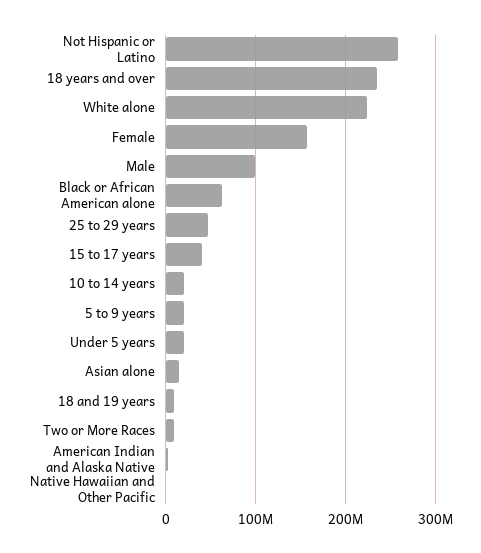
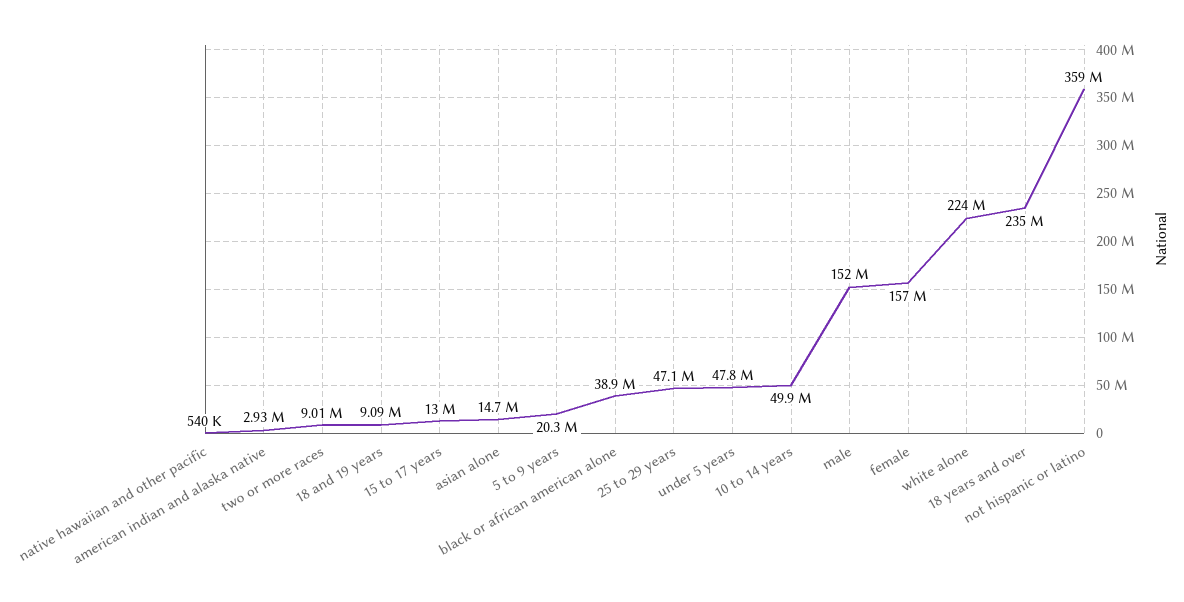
Not Hispanic or Latino: 260000000 -> 359000000
Male: 100000000 -> 152000000
Black or African American alone: 60000000 -> 38900000
15 to 17 years: 40000000 -> 13000000
10 to 14 years: 20000000 -> 49900000
Under 5 years: 20000000 -> 47800000

